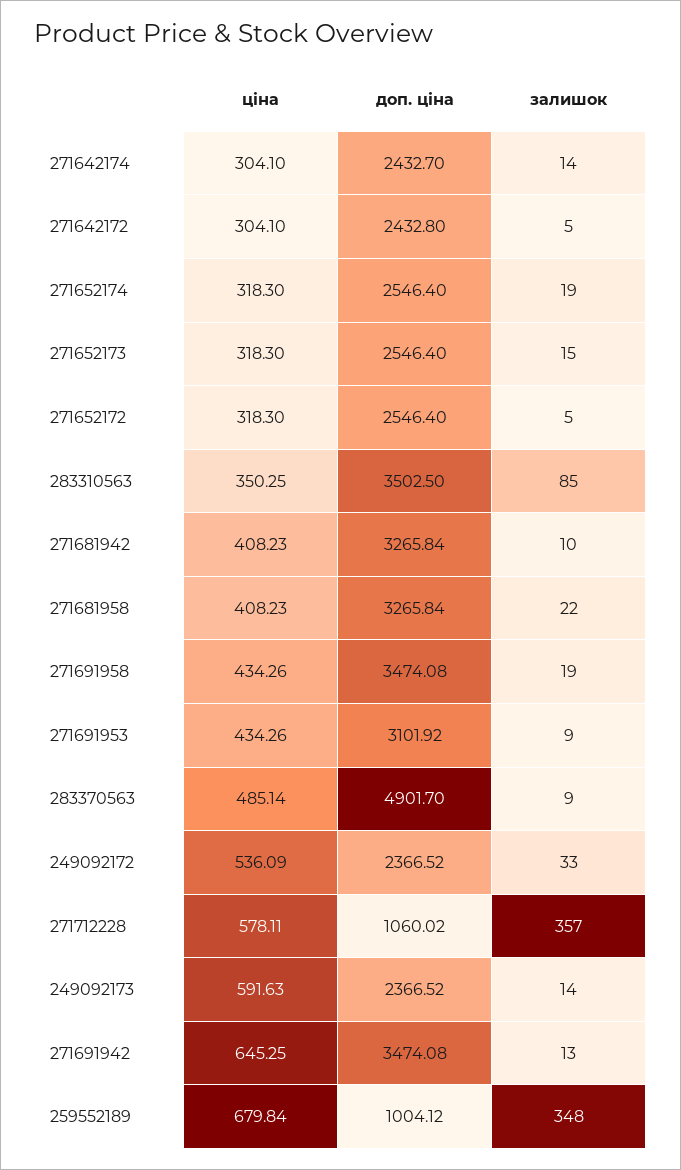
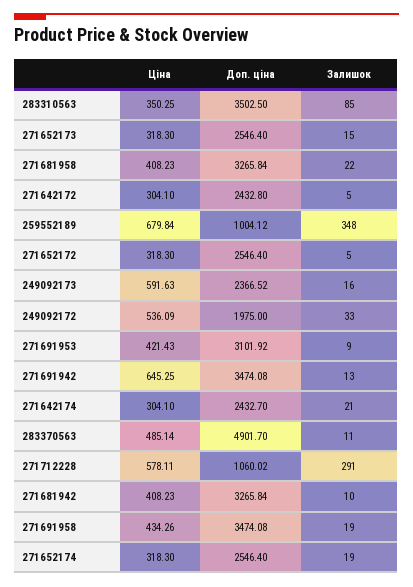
залишок, 271642174: 14 -> 21
ціна, 271691953: 434.26 -> 421.43
залишок, 283370563: 9 -> 11
доп. ціна, 249092172: 2366.52 -> 1975
залишок, 271712228: 357 -> 291
залишок, 249092173: 14 -> 16

